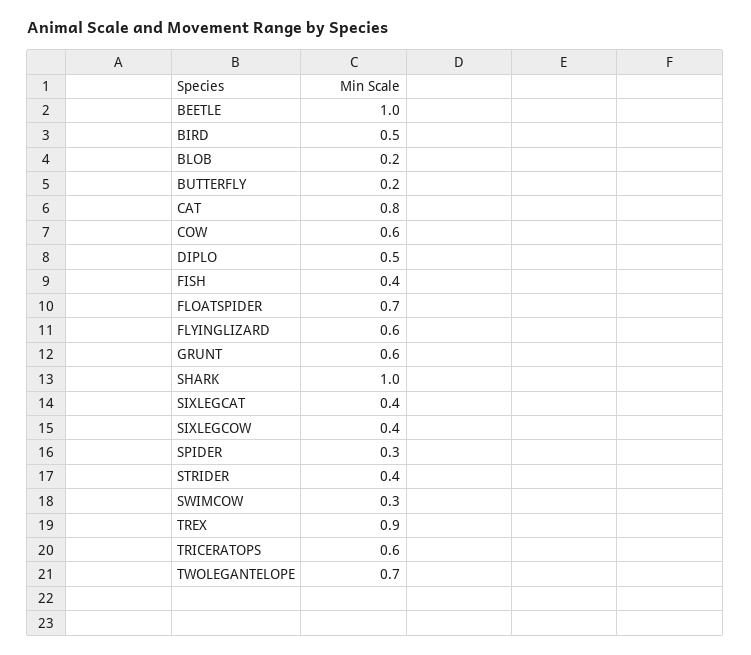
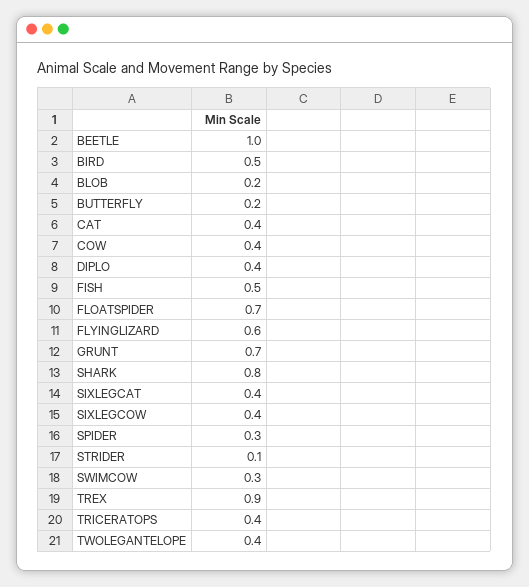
CAT: 0.8 -> 0.4
COW: 0.6 -> 0.4
DIPLO: 0.5 -> 0.4
FISH: 0.4 -> 0.5
GRUNT: 0.6 -> 0.7
SHARK: 1 -> 0.8
STRIDER: 0.4 -> 0.1
TRICERATOPS: 0.6 -> 0.4
TWOLEGANTELOPE: 0.7 -> 0.4

